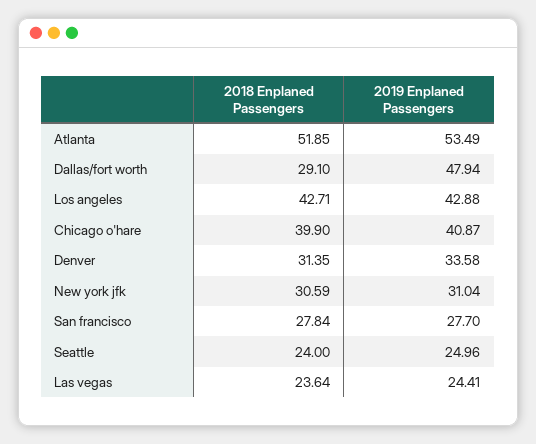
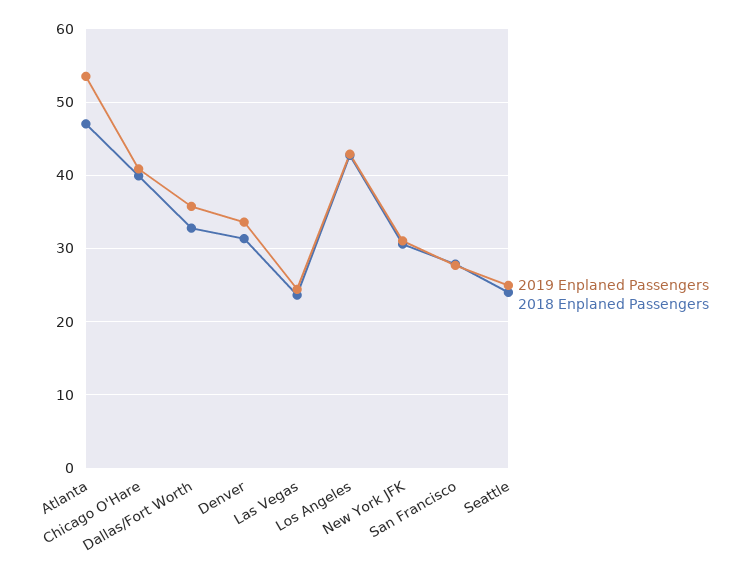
2018 Enplaned Passengers, Atlanta: 51.85 -> 47
2018 Enplaned Passengers, Dallas/fort worth: 29.1 -> 33
2019 Enplaned Passengers, Dallas/fort worth: 47.94 -> 36

